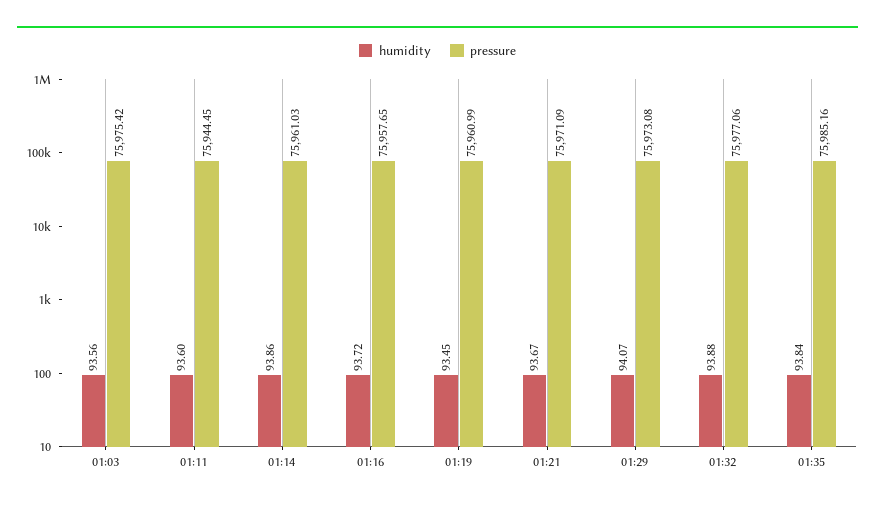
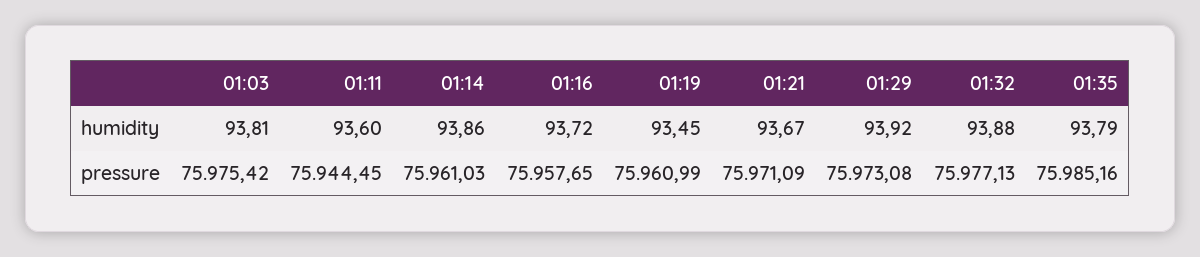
humidity, 01:03: 93.56 -> 93.81
humidity, 01:29: 94.07 -> 93.92
pressure, 01:32: 75977.06 -> 75977.13
humidity, 01:35: 93.84 -> 93.79

